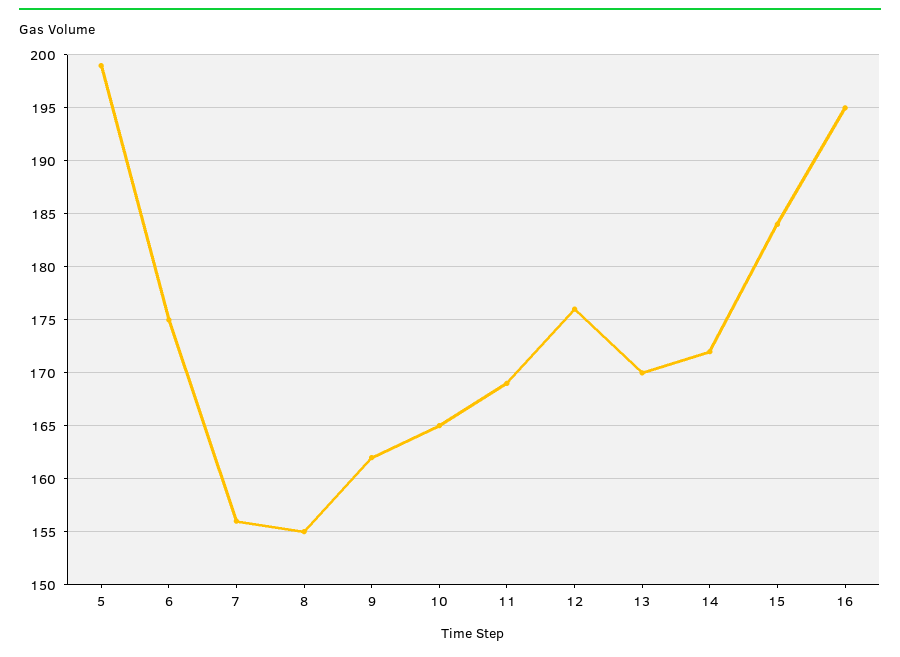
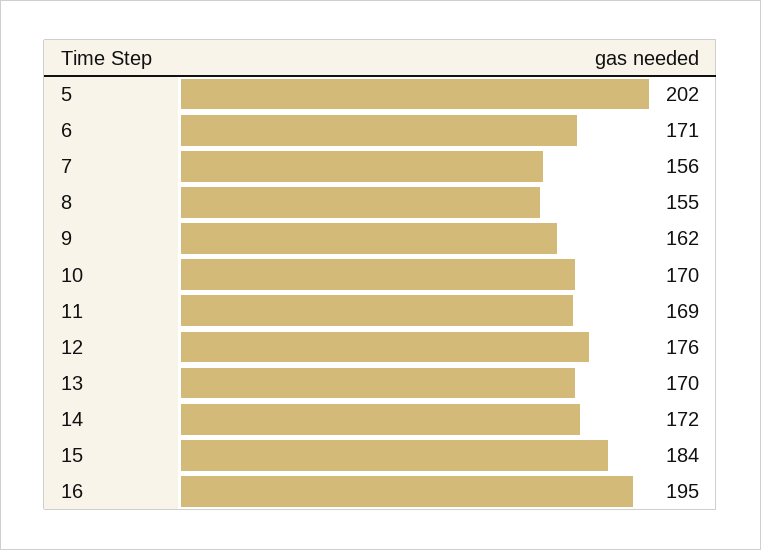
5: 199 -> 202
6: 175 -> 171
10: 165 -> 170

